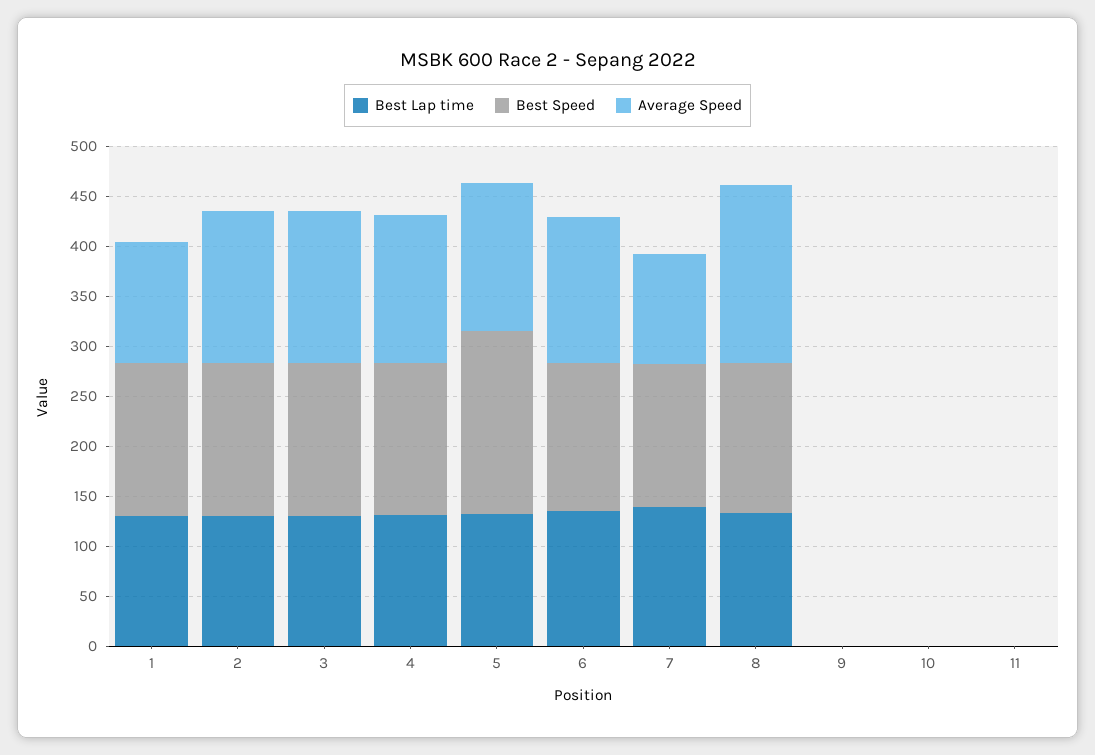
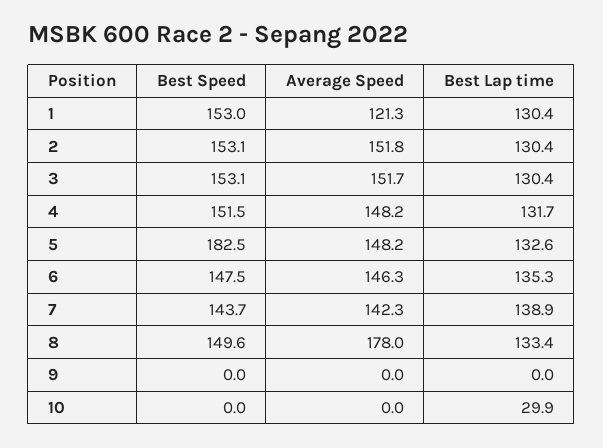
Average Speed, 7: 110 -> 142.3
Best Lap time, 10: 0 -> 29.9
Best Lap time, 11: 0 -> none
Best Speed, 11: 0 -> none
Average Speed, 11: 0 -> none

